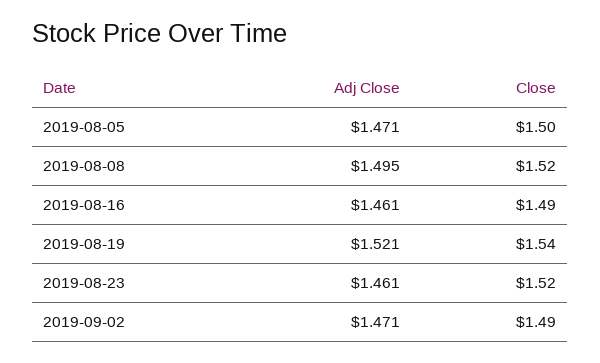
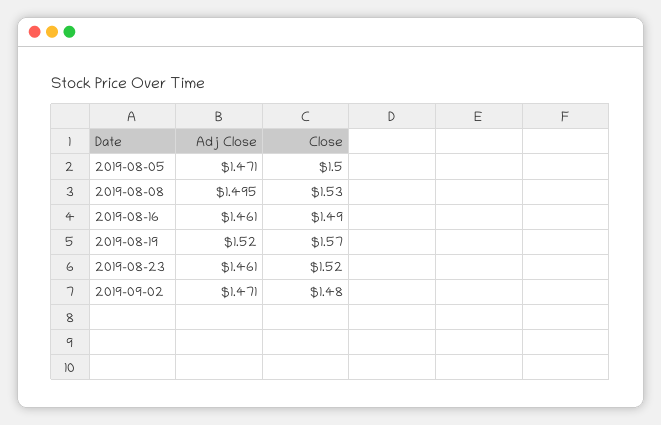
Close, 2019-08-08: 1.52 -> 1.53
Adj Close, 2019-08-19: 1.521 -> 1.52
Close, 2019-08-19: 1.54 -> 1.57
Close, 2019-09-02: 1.49 -> 1.48

